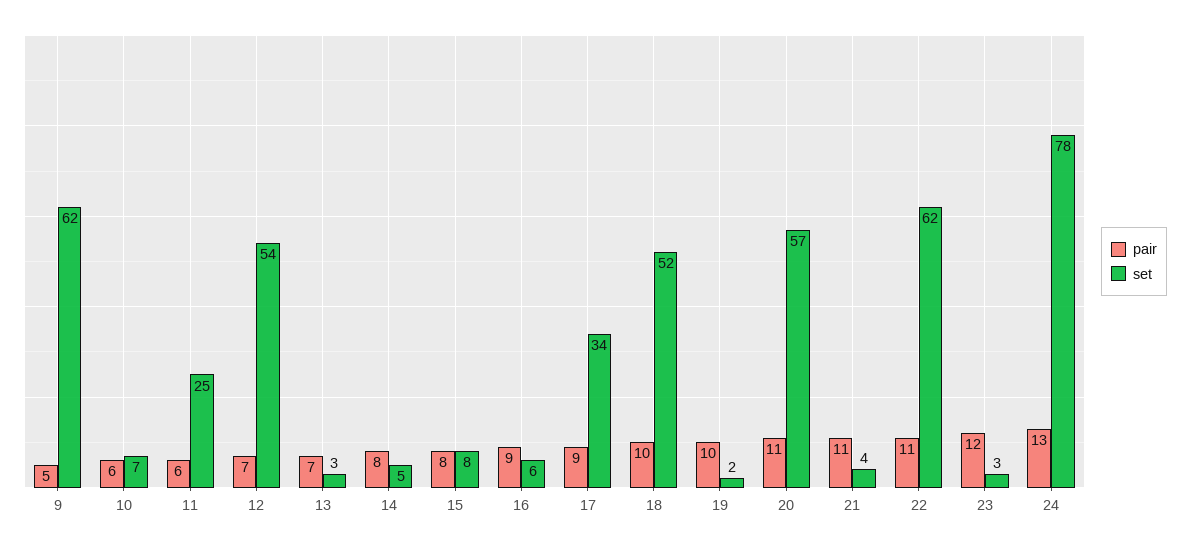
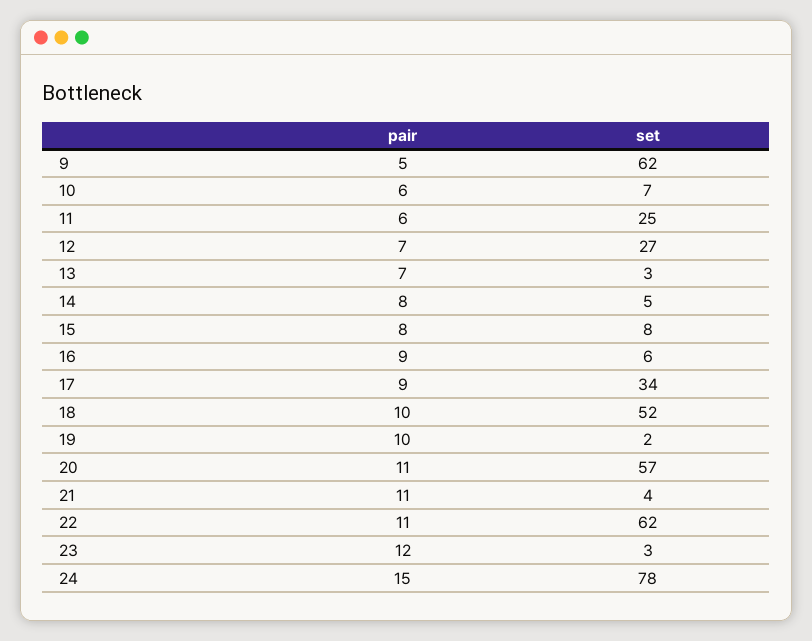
set, 12: 54 -> 27
pair, 24: 13 -> 15

